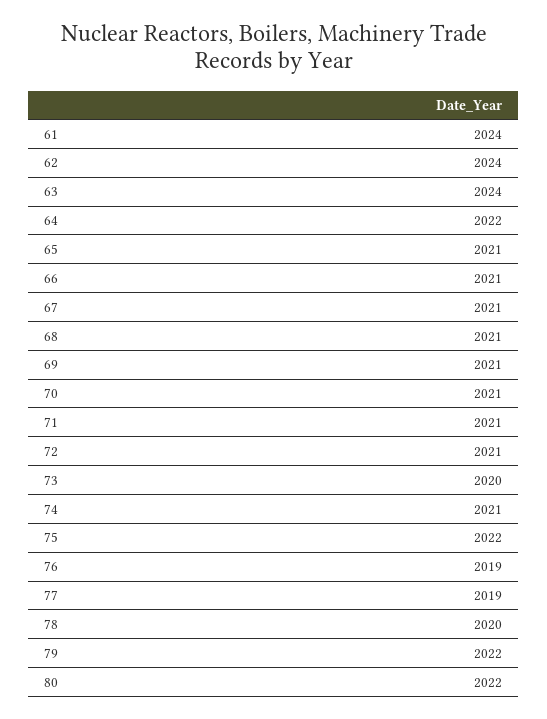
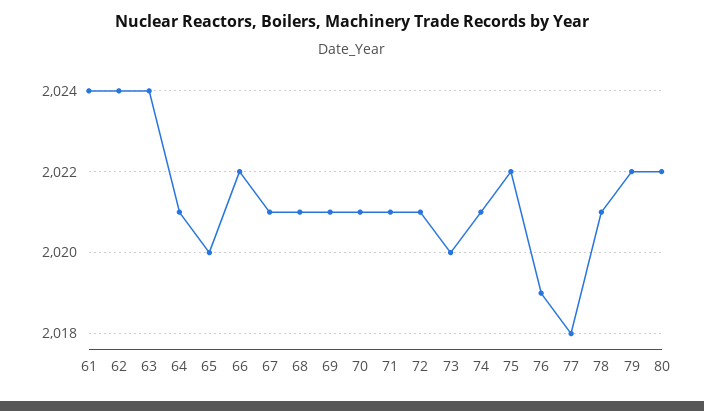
64: 2022 -> 2021
65: 2021 -> 2020
66: 2021 -> 2022
77: 2019 -> 2018
78: 2020 -> 2021

